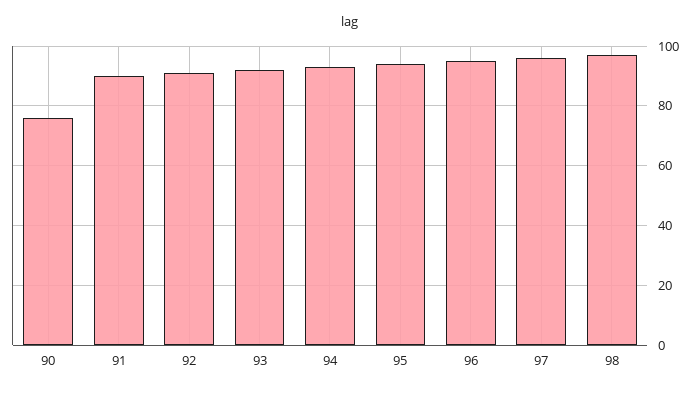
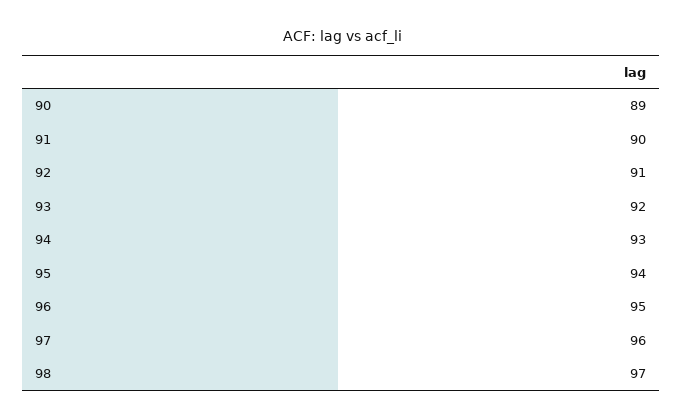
90: 75 -> 89

